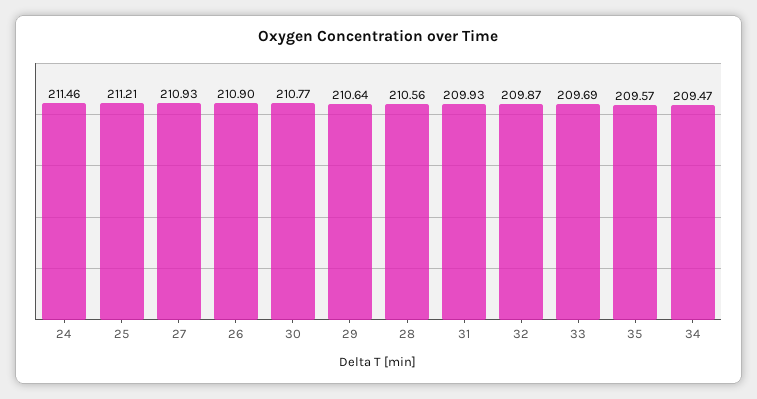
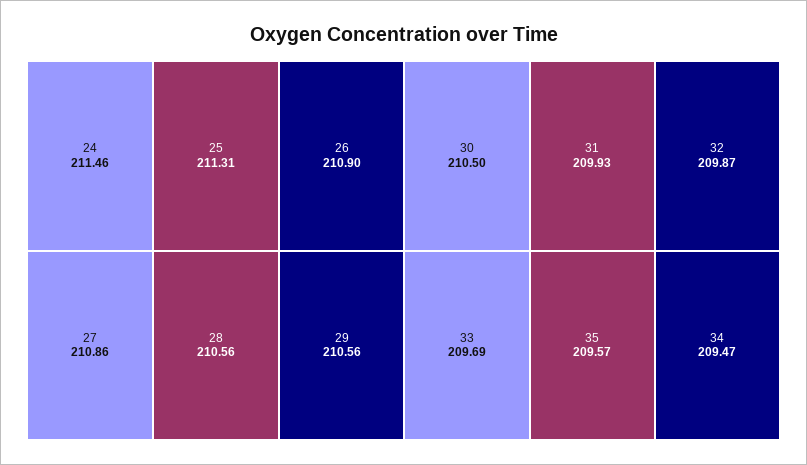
25: 211.21 -> 211.31
27: 210.93 -> 210.86
30: 210.77 -> 210.5
29: 210.64 -> 210.56

